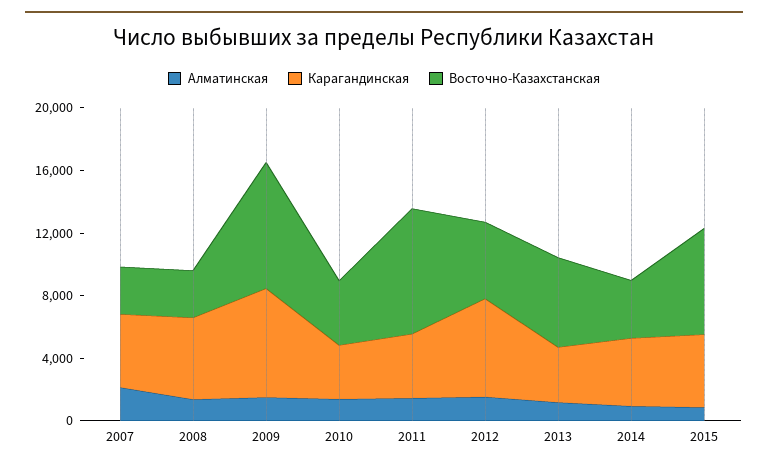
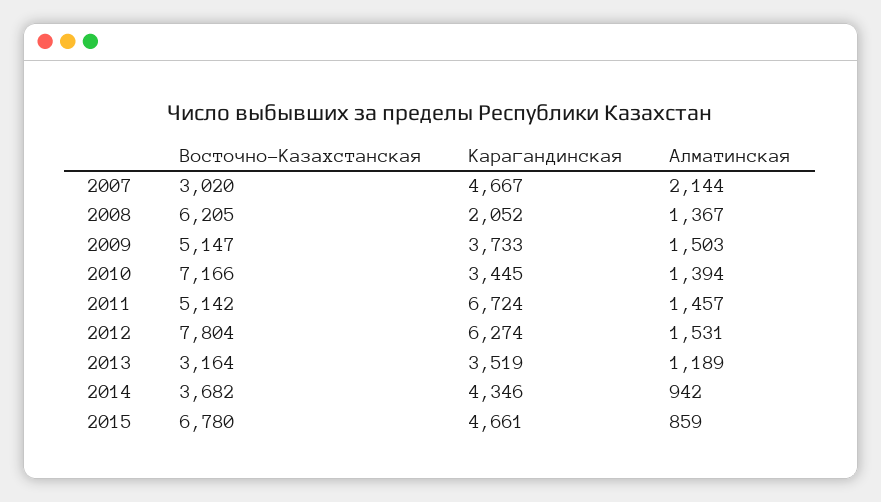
Карагандинская, 2008: 5000 -> 2052
Восточно-Казахстанская, 2008: 3000 -> 6205
Карагандинская, 2009: 7000 -> 3733
Восточно-Казахстанская, 2009: 8000 -> 5147
Восточно-Казахстанская, 2010: 4000 -> 7166
Карагандинская, 2011: 4000 -> 6724
Восточно-Казахстанская, 2011: 8000 -> 5142
Восточно-Казахстанская, 2012: 5000 -> 7804
Восточно-Казахстанская, 2013: 6000 -> 3164

